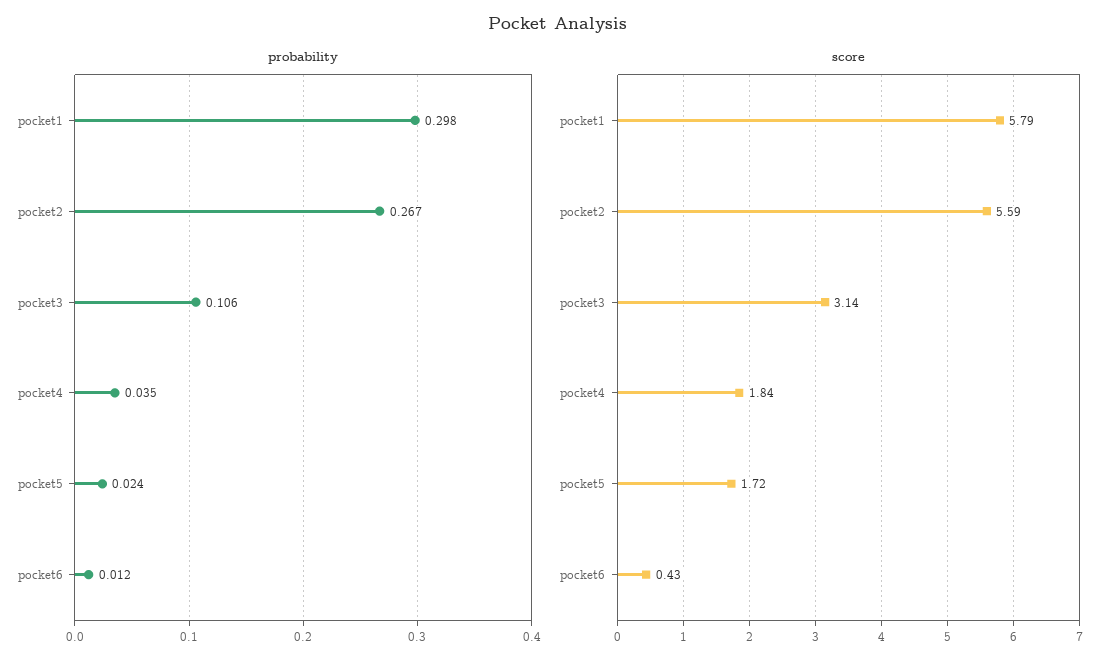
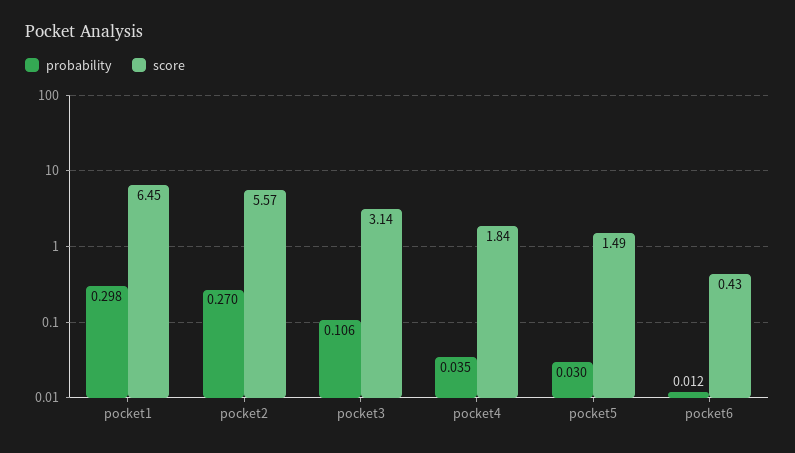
probability, pocket2: 0.267 -> 0.27
probability, pocket5: 0.024 -> 0.03
score, pocket1: 5.79 -> 6.45
score, pocket2: 5.59 -> 5.57
score, pocket5: 1.72 -> 1.49

